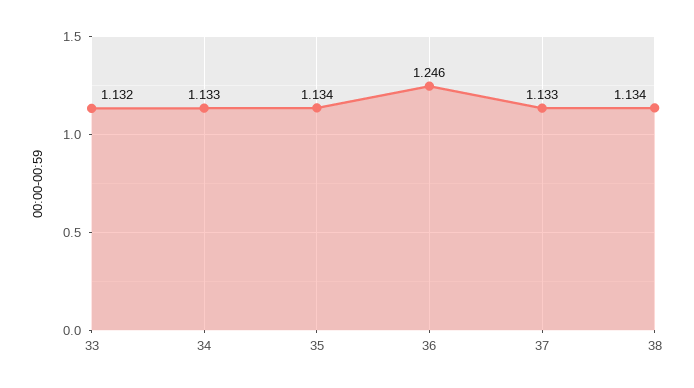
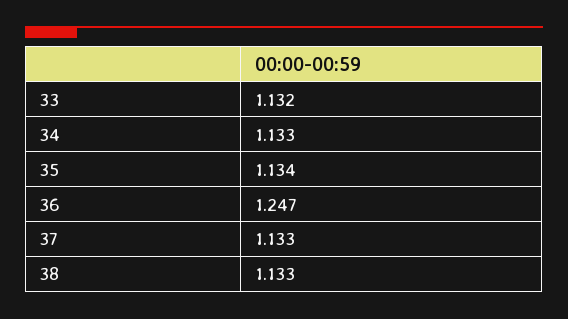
36: 1.246 -> 1.247
38: 1.134 -> 1.133

